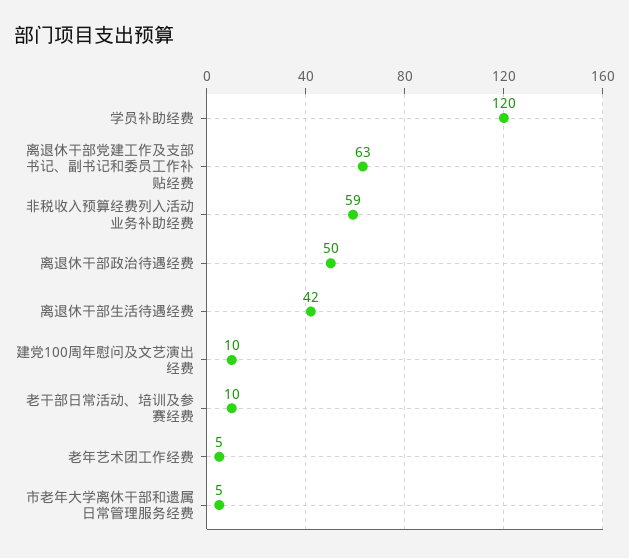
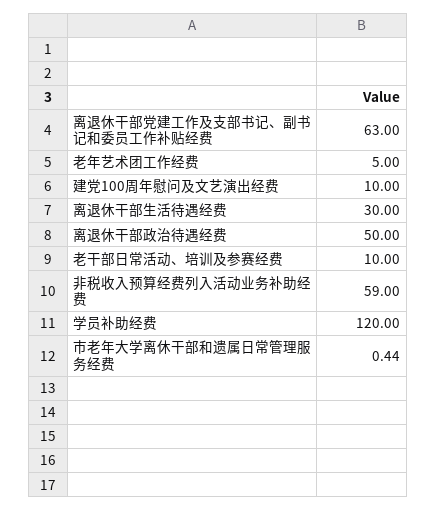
离退休干部生活待遇经费: 42 -> 30
市老年大学离休干部和遗属日常管理服务经费: 5 -> 0.44

